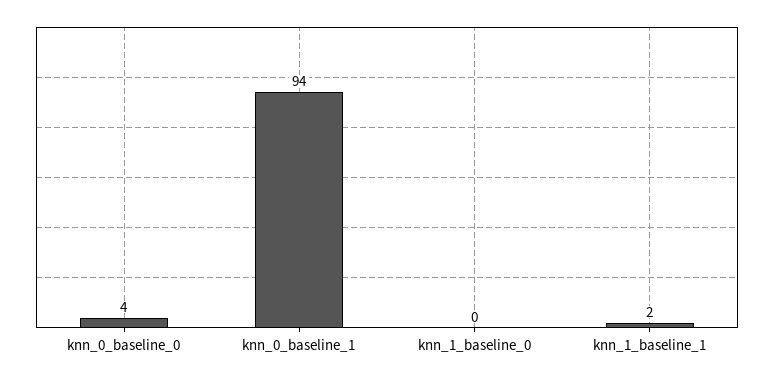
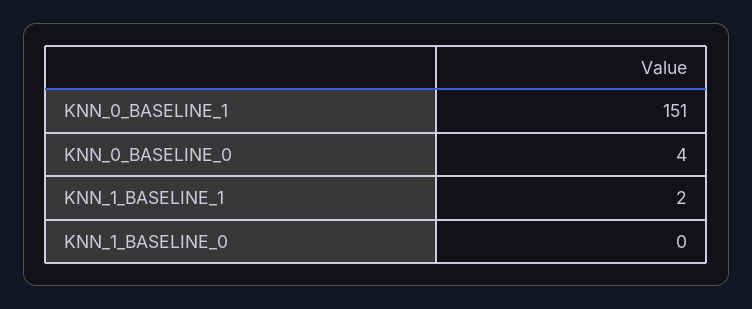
knn_0_baseline_1: 94 -> 151

